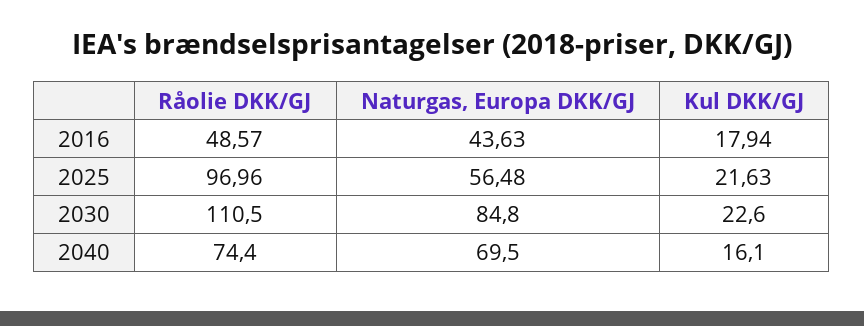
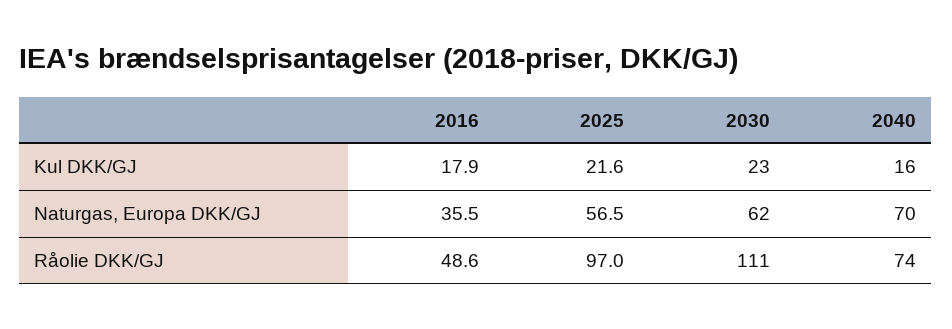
Naturgas, Europa DKK/GJ, 2016: 43.63 -> 35.5
Naturgas, Europa DKK/GJ, 2030: 84.8 -> 62

